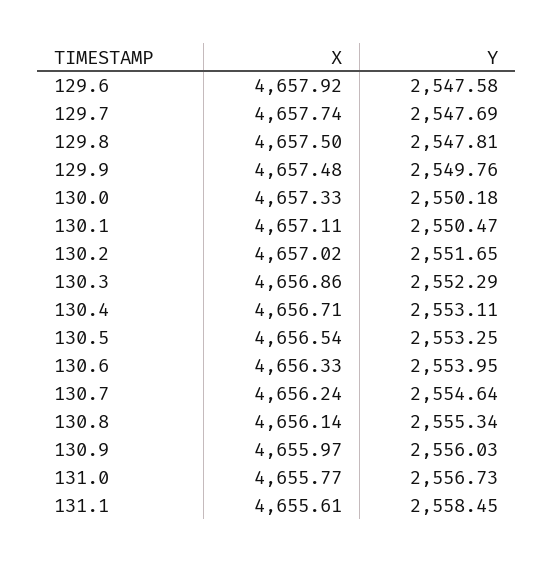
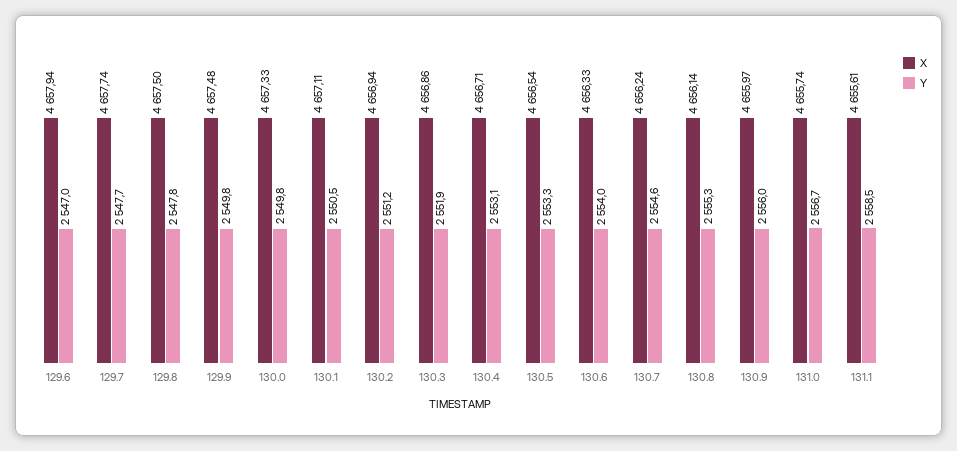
X, 129.6: 4657.92 -> 4657.94
Y, 129.6: 2547.58 -> 2547
Y, 130.0: 2550.18 -> 2549.8
X, 130.2: 4657.02 -> 4656.94
Y, 130.2: 2551.65 -> 2551.2
Y, 130.3: 2552.29 -> 2551.9
X, 131.0: 4655.77 -> 4655.74

